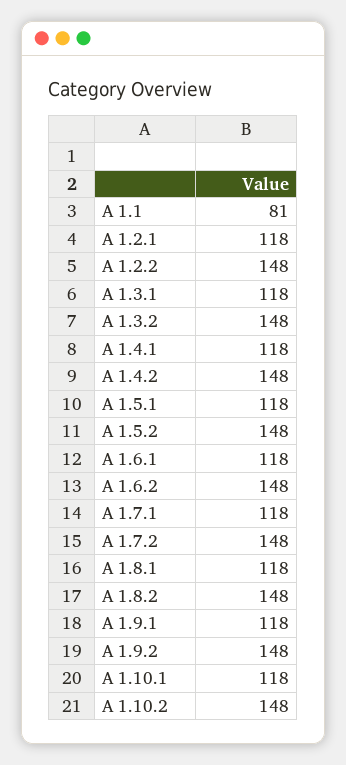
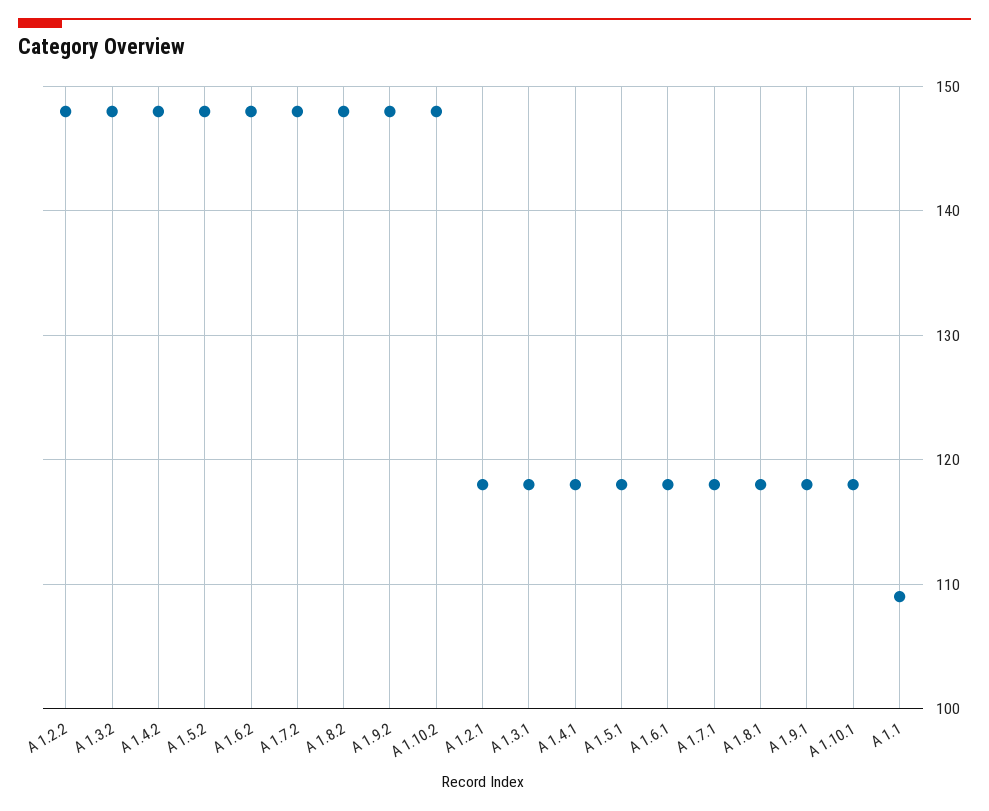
A 1.1: 81 -> 109

